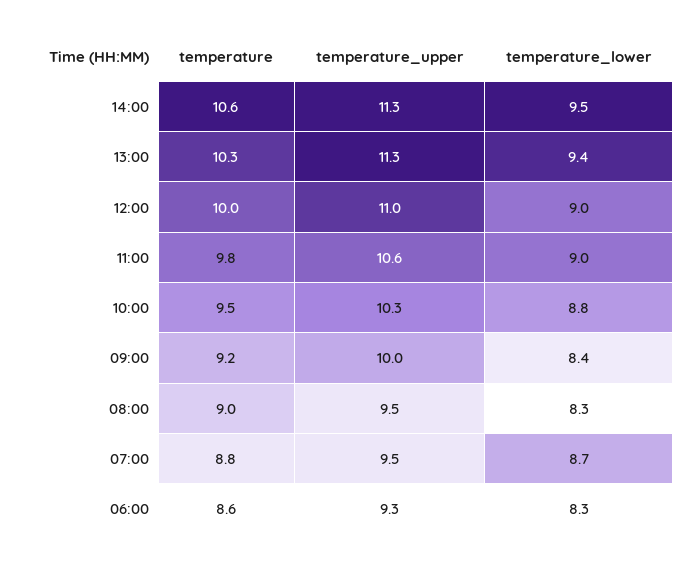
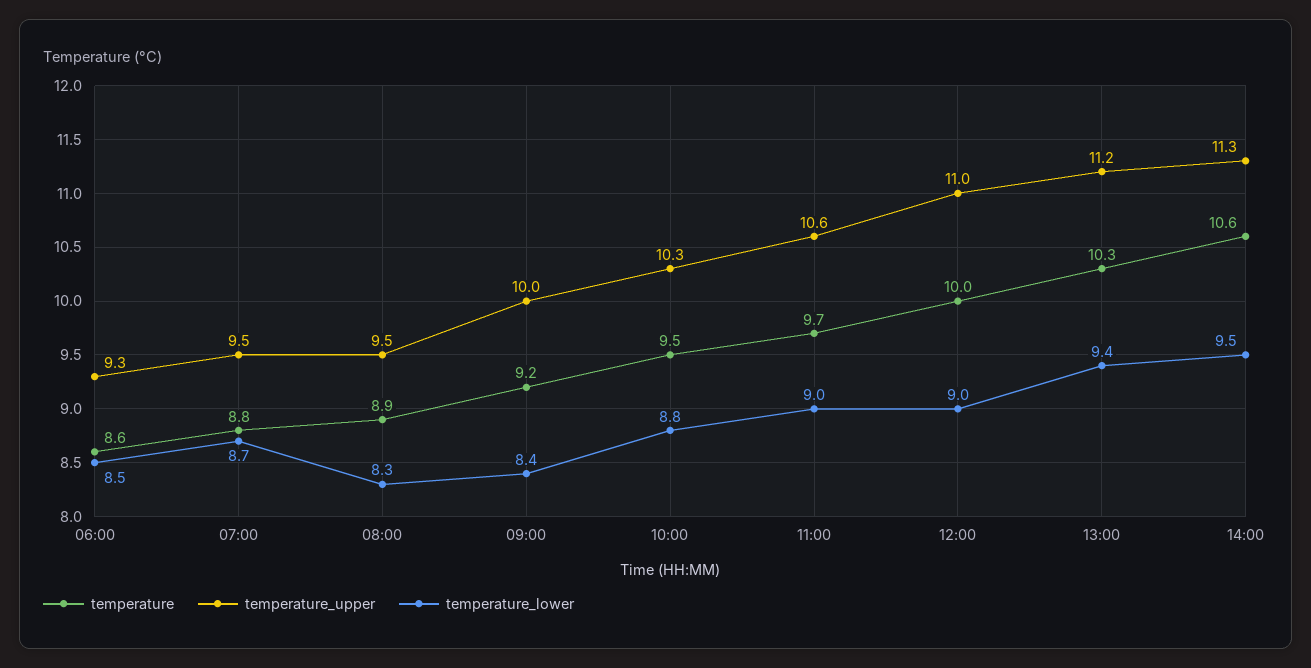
temperature_upper, 13:00: 11.3 -> 11.2
temperature, 11:00: 9.8 -> 9.7
temperature, 08:00: 9 -> 8.9
temperature_lower, 06:00: 8.3 -> 8.5

